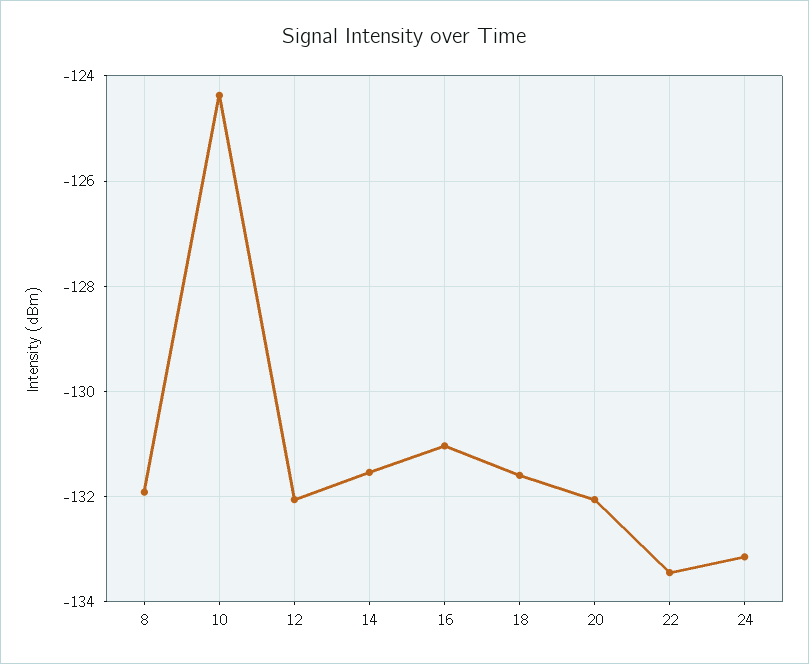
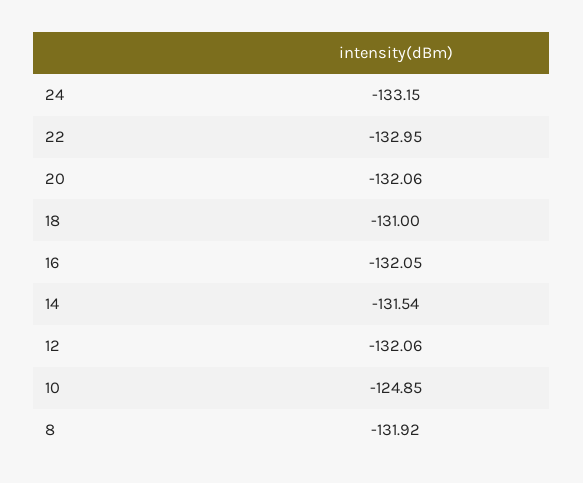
10: -124.4 -> -124.85
16: -131 -> -132.05
18: -131.6 -> -131
22: -133.4 -> -132.95

